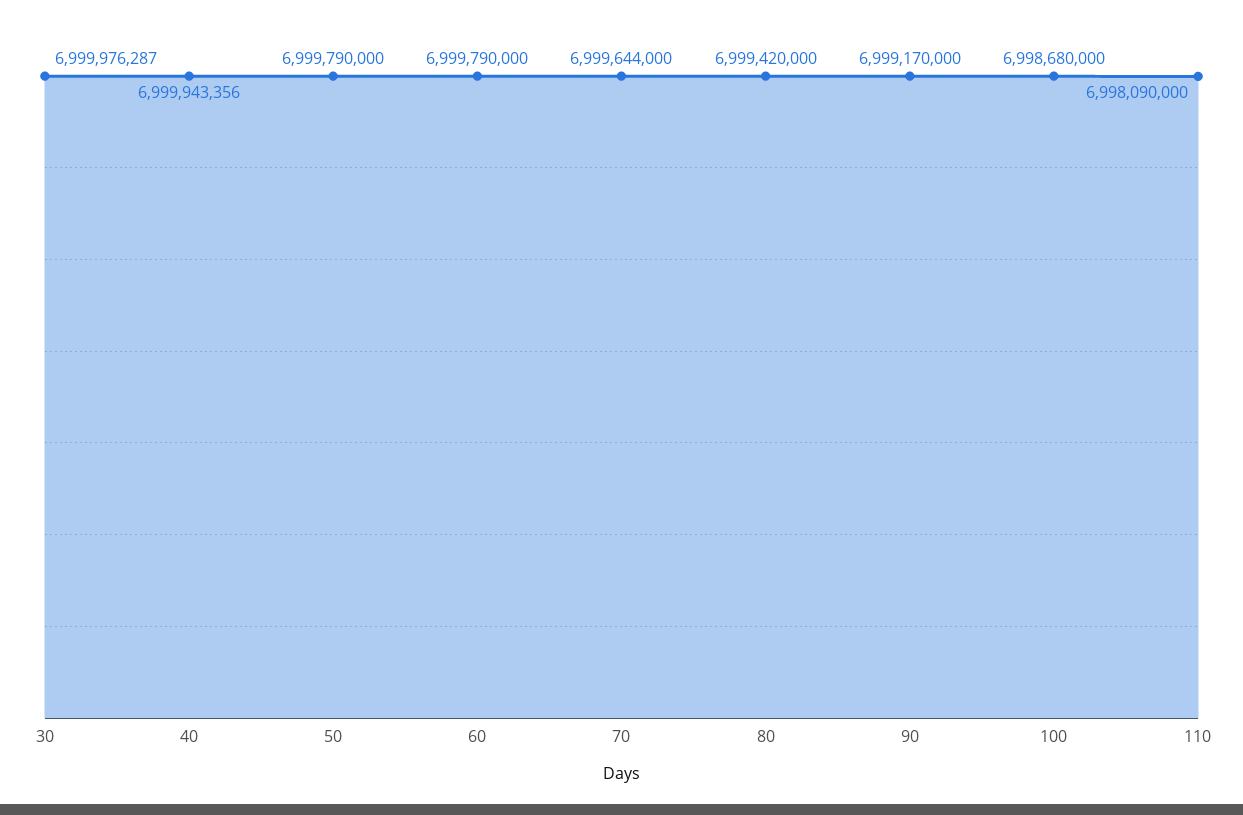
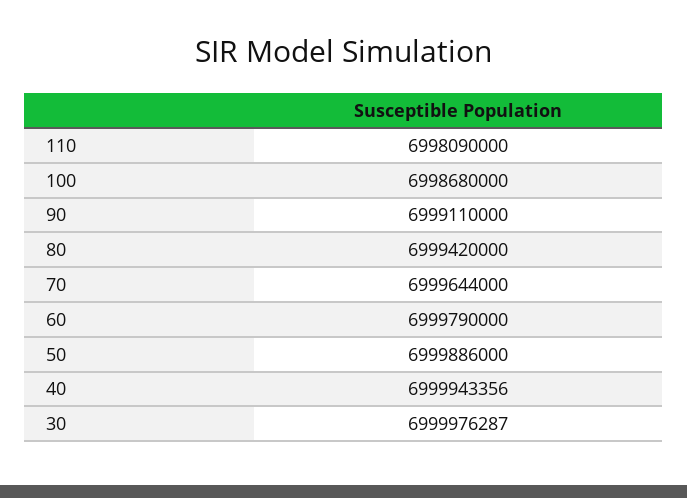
50: 6999790000 -> 6999886000
90: 6999170000 -> 6999110000

